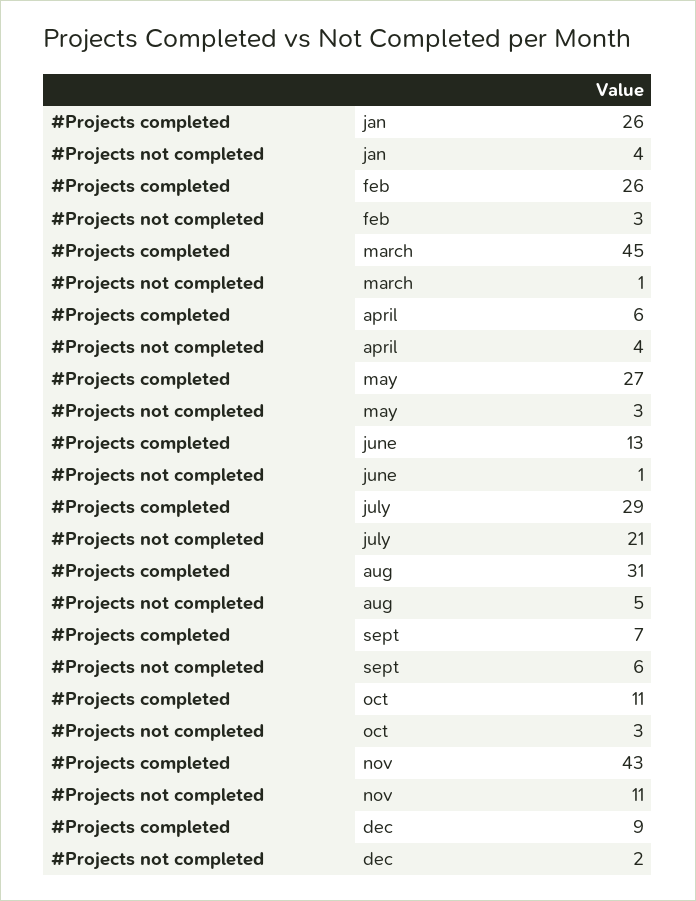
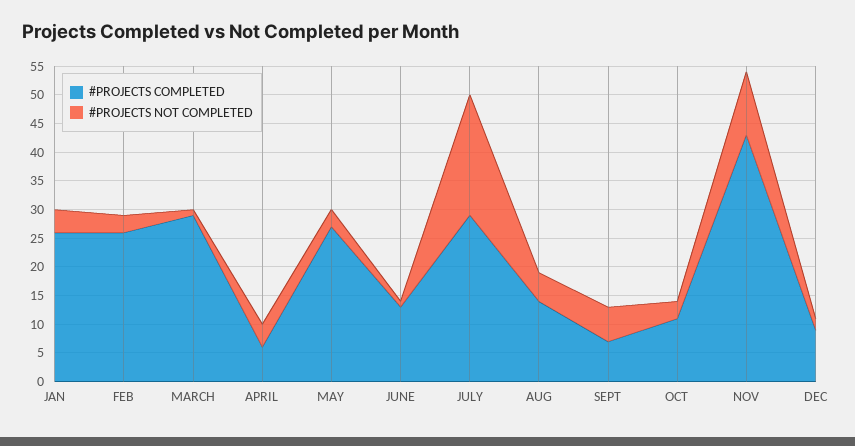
#Projects completed, march: 45 -> 30
#Projects completed, aug: 31 -> 15

